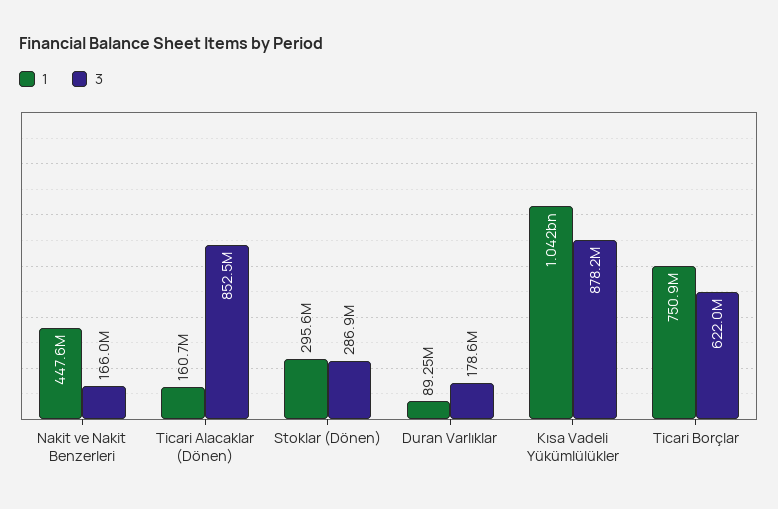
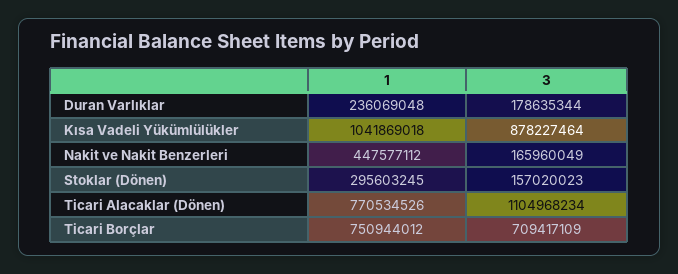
1, Ticari Alacaklar (Dönen): 160700000 -> 770534526
3, Ticari Alacaklar (Dönen): 852500000 -> 1104968234
3, Stoklar (Dönen): 286900000 -> 157020023
1, Duran Varlıklar: 89250000 -> 236069048
3, Ticari Borçlar: 622000000 -> 709417109

